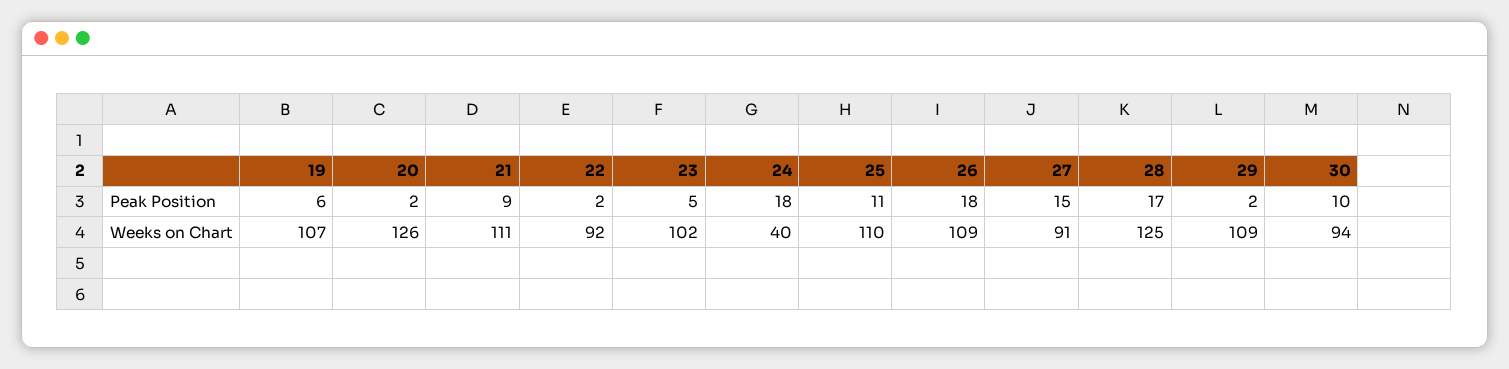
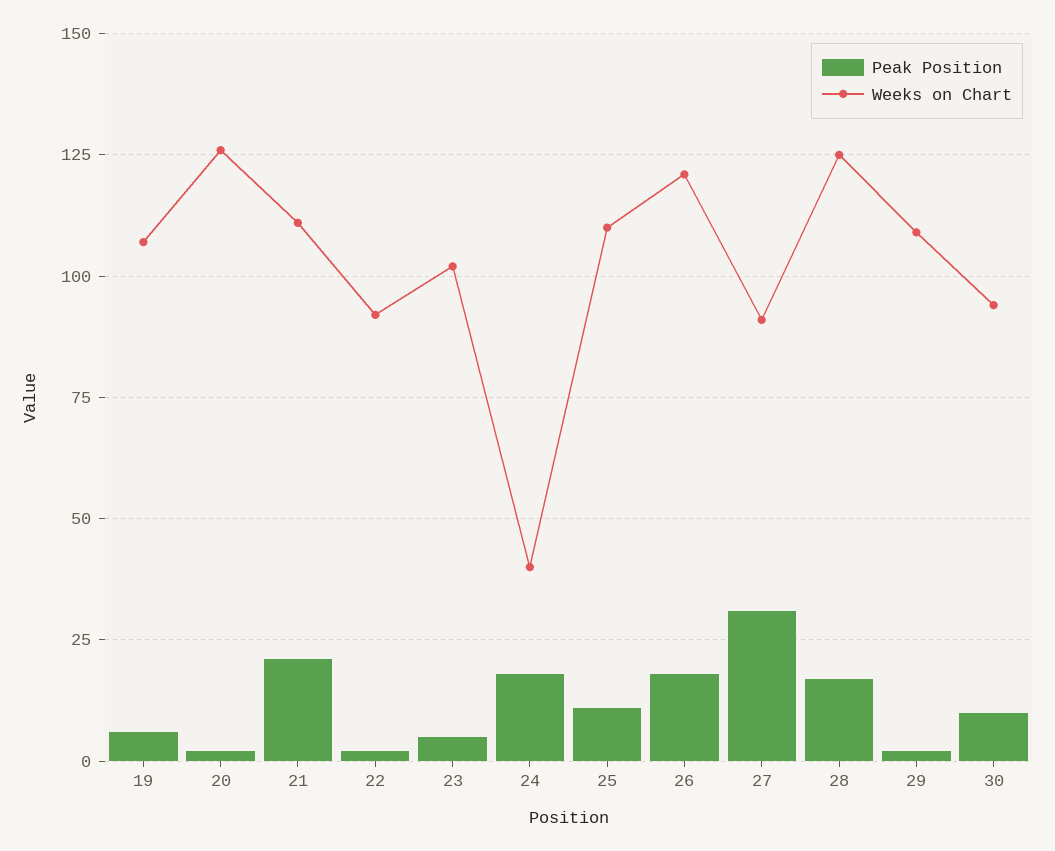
Peak Position, 21: 9 -> 20
Peak Position, 27: 15 -> 30
Weeks on Chart, 26: 109 -> 120

